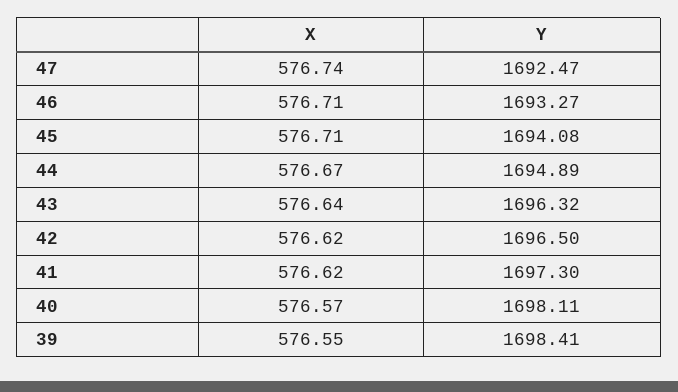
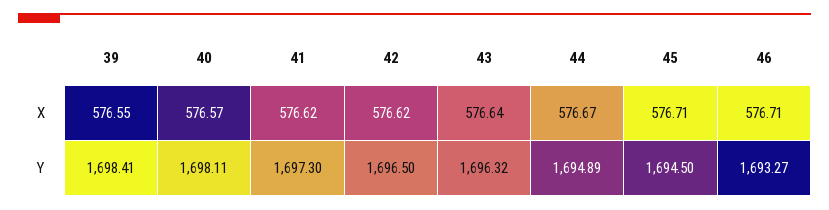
X, 47: 576.74 -> none
Y, 47: 1692.47 -> none
Y, 45: 1694.08 -> 1694.5

